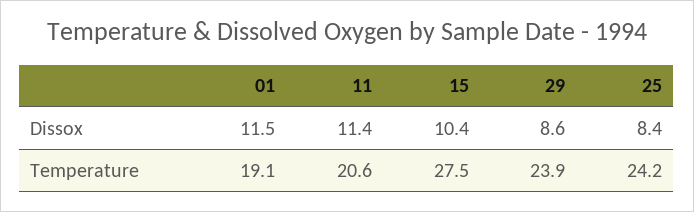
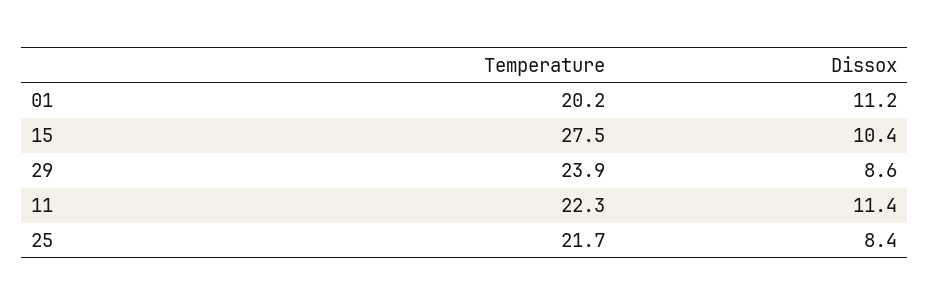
01, Dissox: 11.5 -> 11.2
01, Temperature: 19.1 -> 20.2
11, Temperature: 20.6 -> 22.3
25, Temperature: 24.2 -> 21.7

